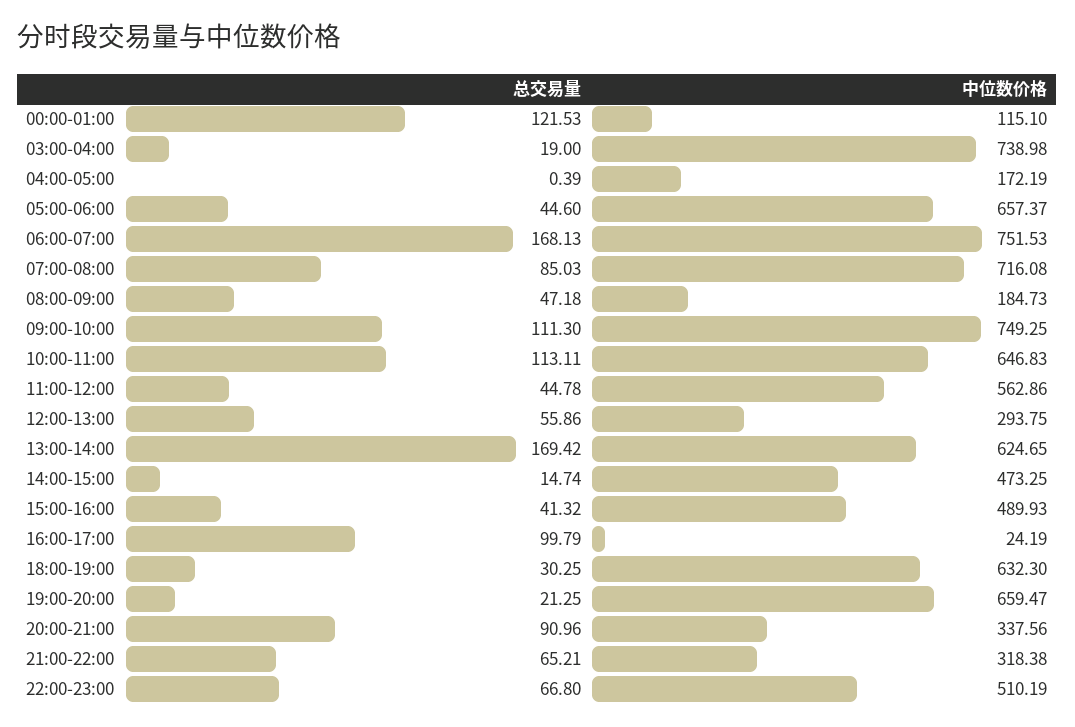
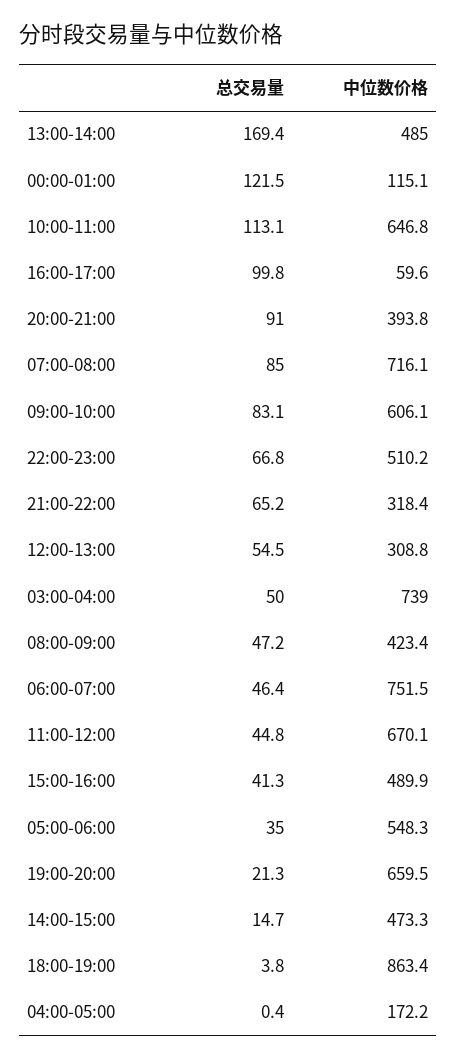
总交易量, 03:00-04:00: 19 -> 50
总交易量, 05:00-06:00: 44.6 -> 35
中位数价格, 05:00-06:00: 657.37 -> 548.3
总交易量, 06:00-07:00: 168.13 -> 46.4
中位数价格, 08:00-09:00: 184.73 -> 423.4
总交易量, 09:00-10:00: 111.3 -> 83.1
中位数价格, 09:00-10:00: 749.25 -> 606.1
中位数价格, 11:00-12:00: 562.86 -> 670.1
总交易量, 12:00-13:00: 55.86 -> 54.5
中位数价格, 12:00-13:00: 293.75 -> 308.8
中位数价格, 13:00-14:00: 624.65 -> 485
中位数价格, 16:00-17:00: 24.19 -> 59.6
总交易量, 18:00-19:00: 30.25 -> 3.8
中位数价格, 18:00-19:00: 632.3 -> 863.4
中位数价格, 20:00-21:00: 337.56 -> 393.8

